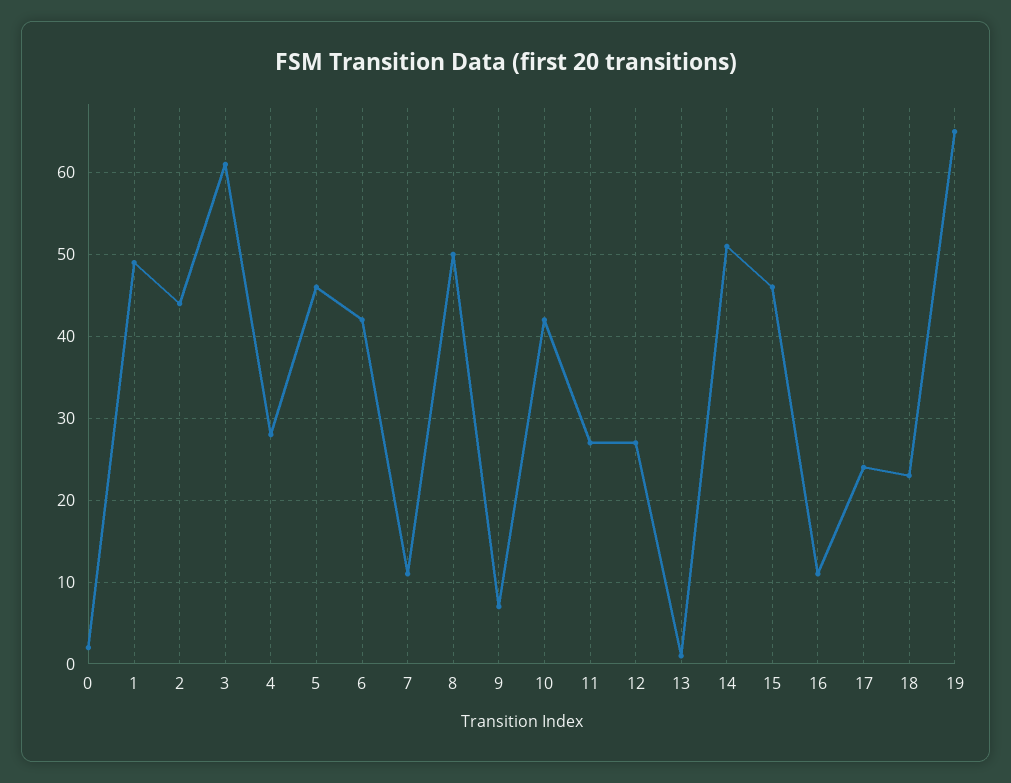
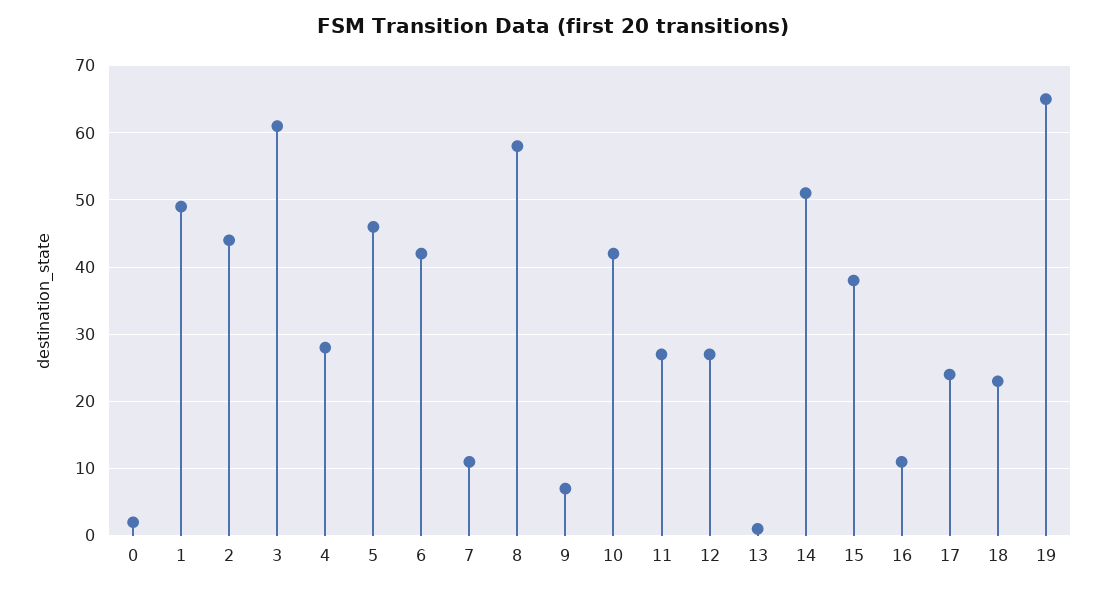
8: 50 -> 58
15: 46 -> 38

